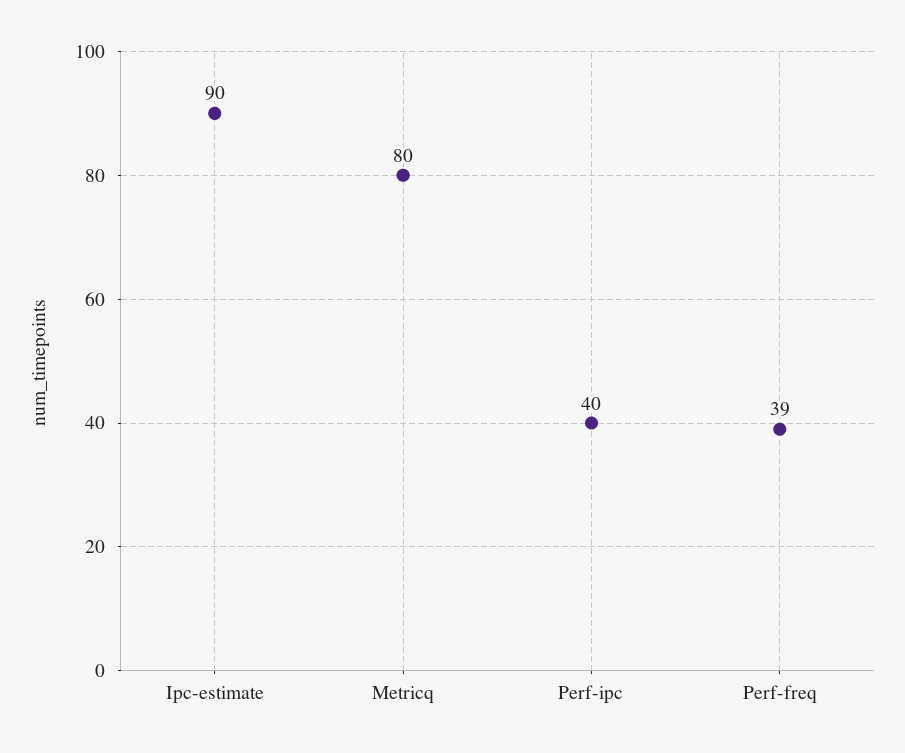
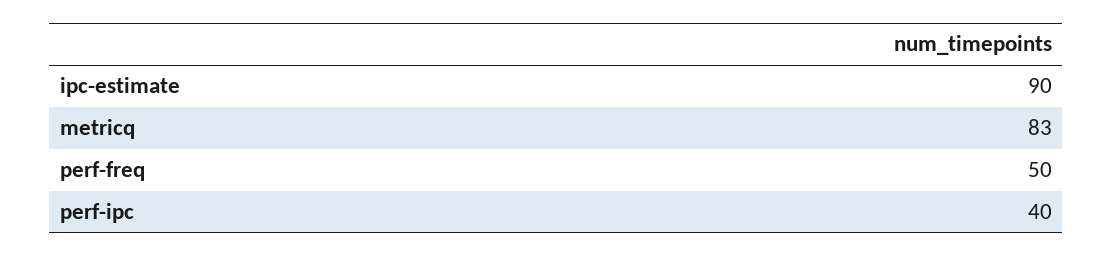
Metricq: 80 -> 83
Perf-freq: 39 -> 50

